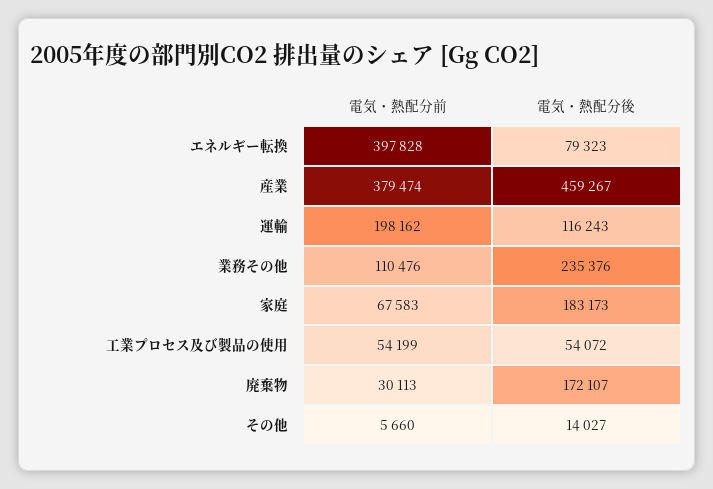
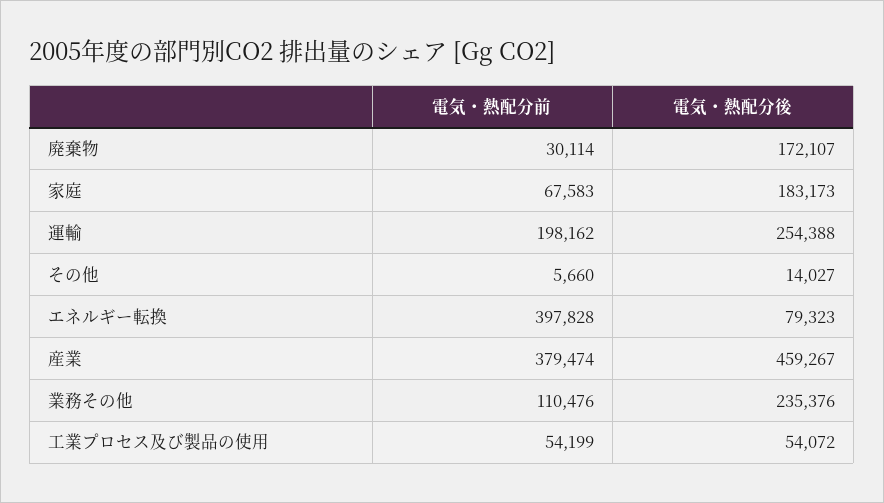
電気・熱配分後, 運輸: 116243 -> 254388
電気・熱配分前, 廃棄物: 30113 -> 30114

